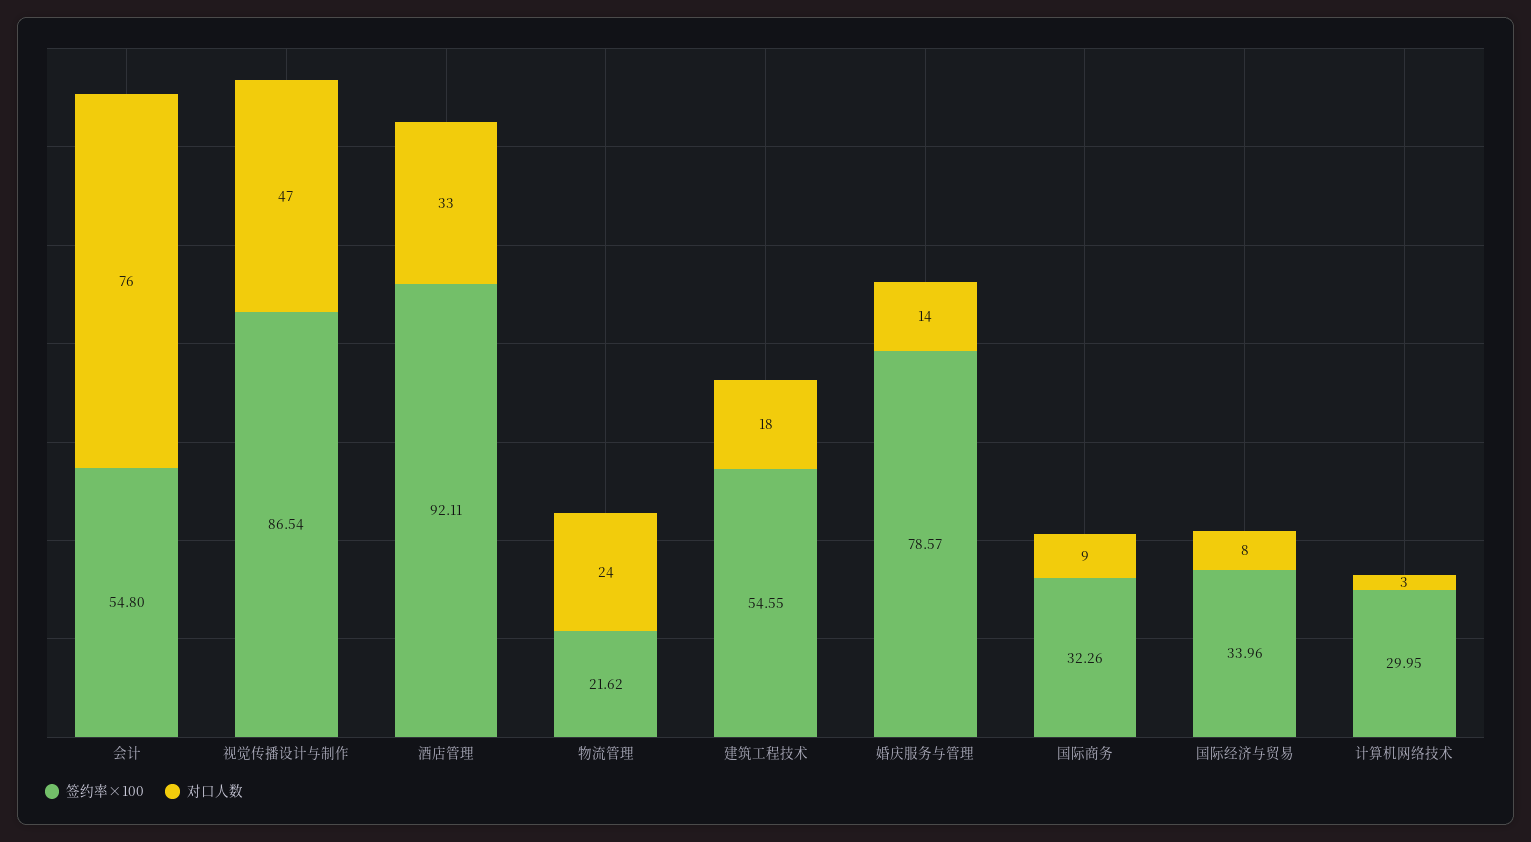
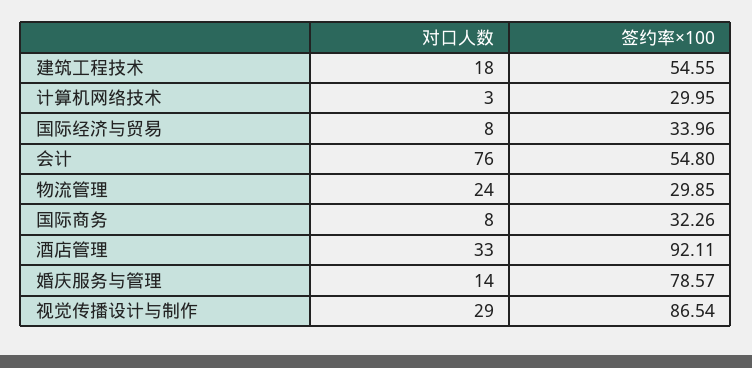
对口人数, 视觉传播设计与制作: 47 -> 29
签约率×100, 物流管理: 21.62 -> 29.85
对口人数, 国际商务: 9 -> 8

